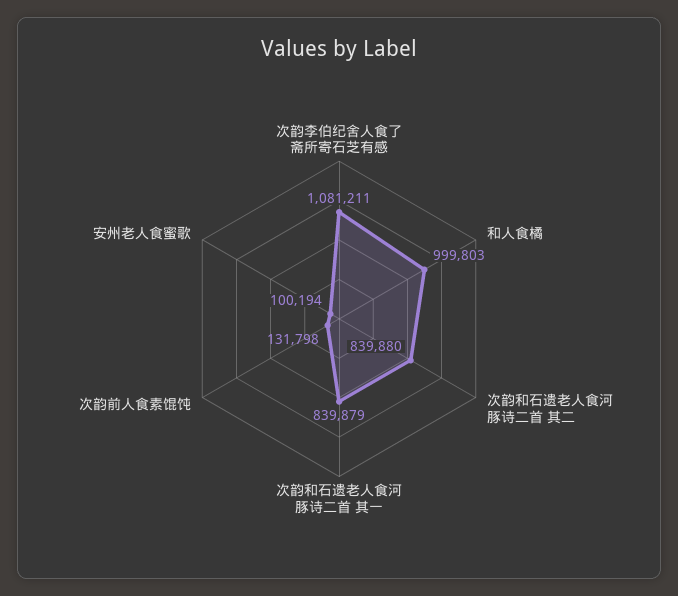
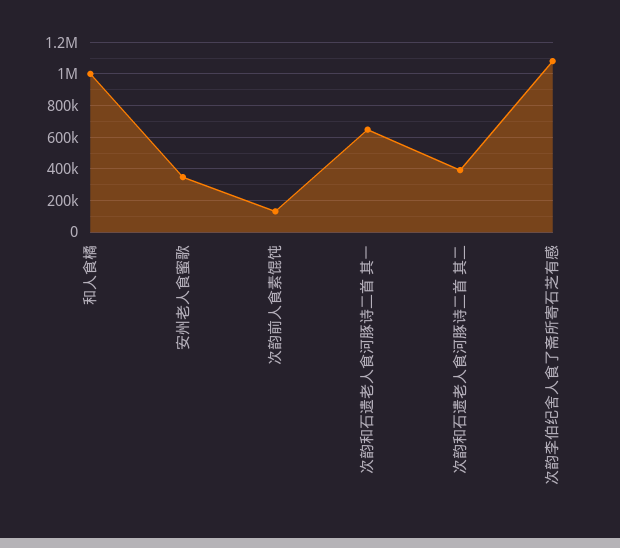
次韵和石遗老人食河豚诗二首 其二: 839880 -> 400000
次韵和石遗老人食河豚诗二首 其一: 839879 -> 650000
安州老人食蜜歌: 100194 -> 350000

